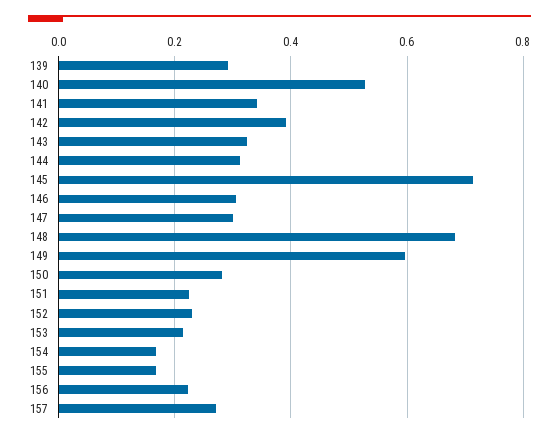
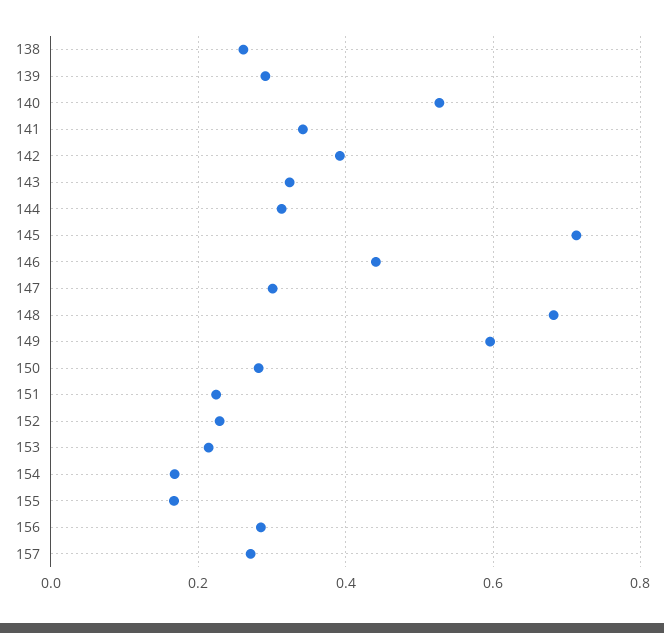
146: 0.3 -> 0.44
156: 0.22 -> 0.28
138: none -> 0.26

